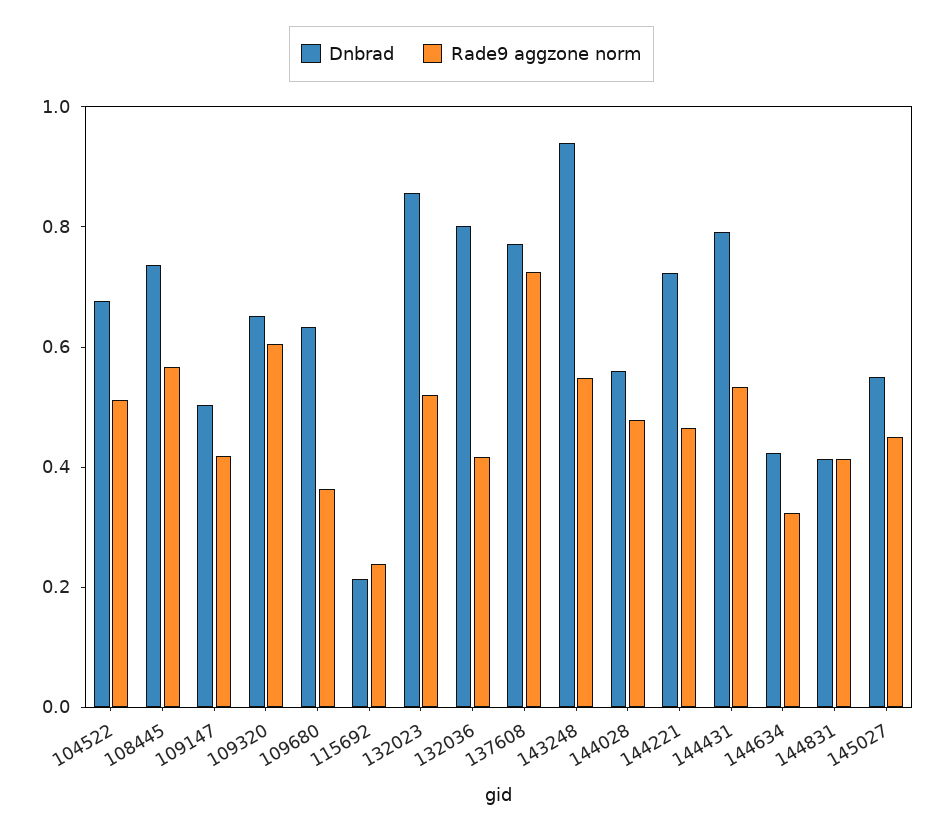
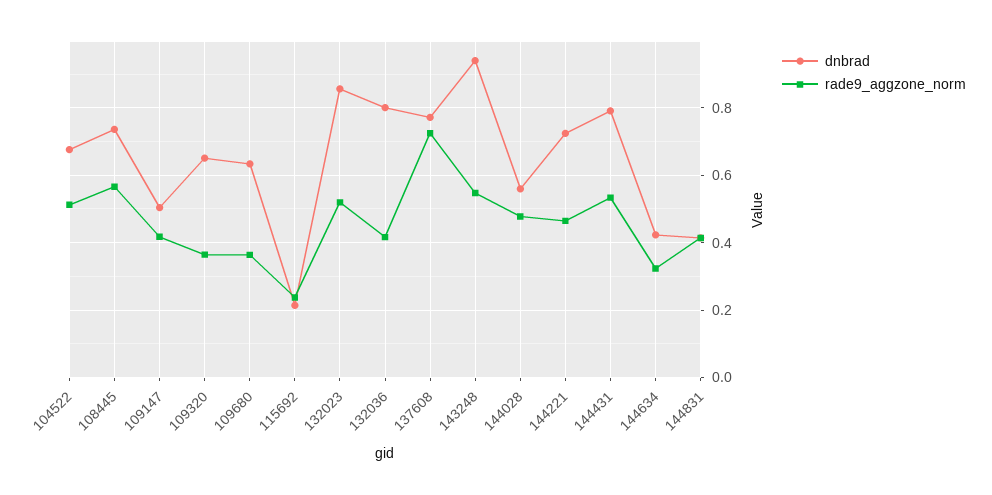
Rade9 aggzone norm, 109320: 0.6 -> 0.36
Dnbrad, 145027: 0.55 -> none
Rade9 aggzone norm, 145027: 0.45 -> none

